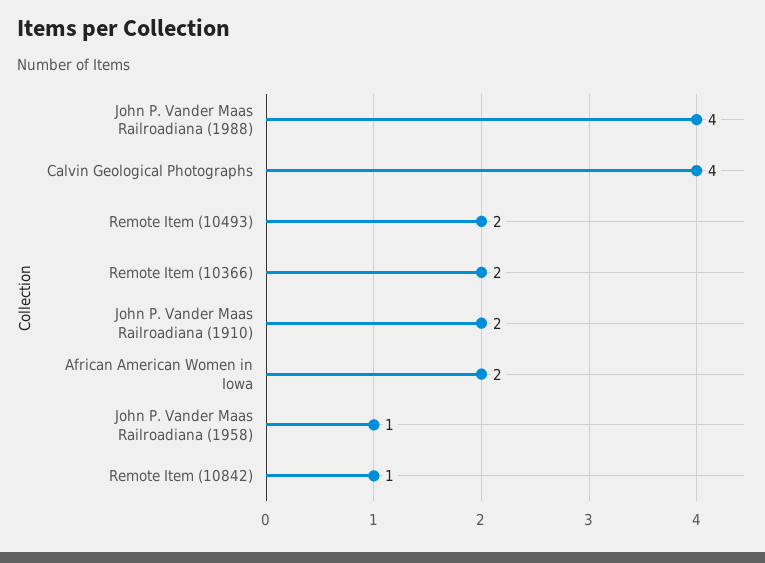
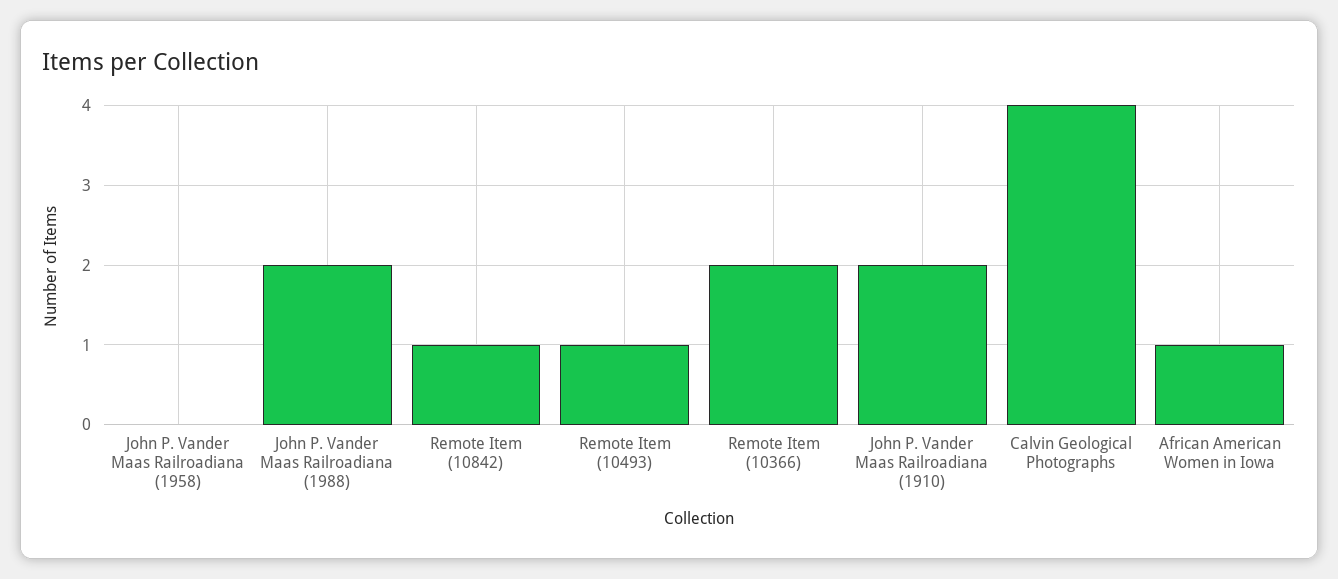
John P. Vander Maas Railroadiana (1988): 4 -> 2
Remote Item (10493): 2 -> 1
African American Women in Iowa: 2 -> 1
John P. Vander Maas Railroadiana (1958): 1 -> 0

